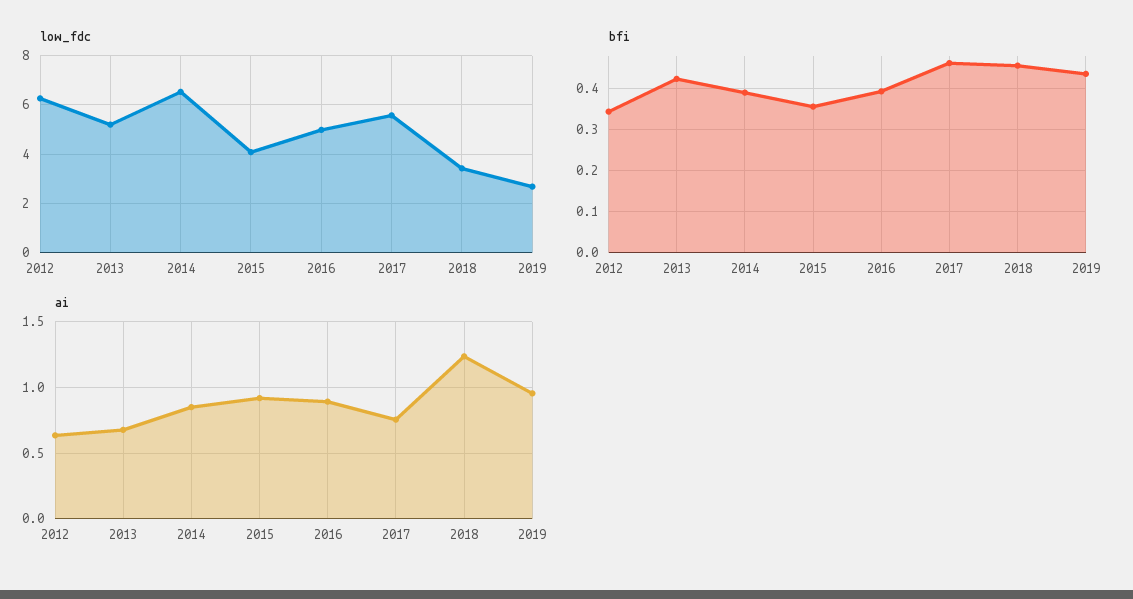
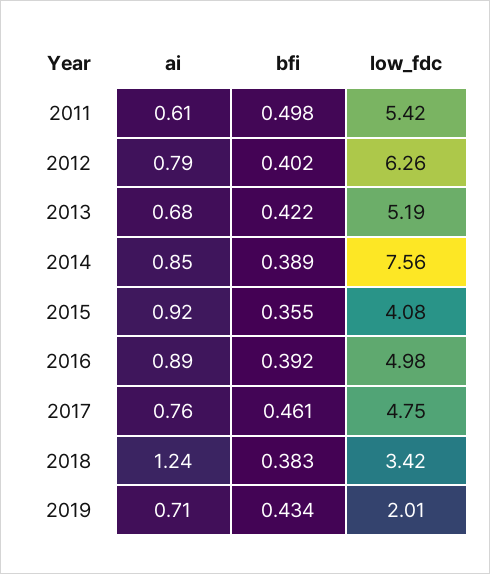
low_fdc, 2014: 6.5 -> 7.56
low_fdc, 2017: 5.5 -> 4.75
low_fdc, 2019: 2.75 -> 2.01
bfi, 2012: 0.34 -> 0.402
bfi, 2018: 0.46 -> 0.383
ai, 2012: 0.65 -> 0.79
ai, 2019: 0.95 -> 0.71
ai, 2011: none -> 0.61
bfi, 2011: none -> 0.498
low_fdc, 2011: none -> 5.42

